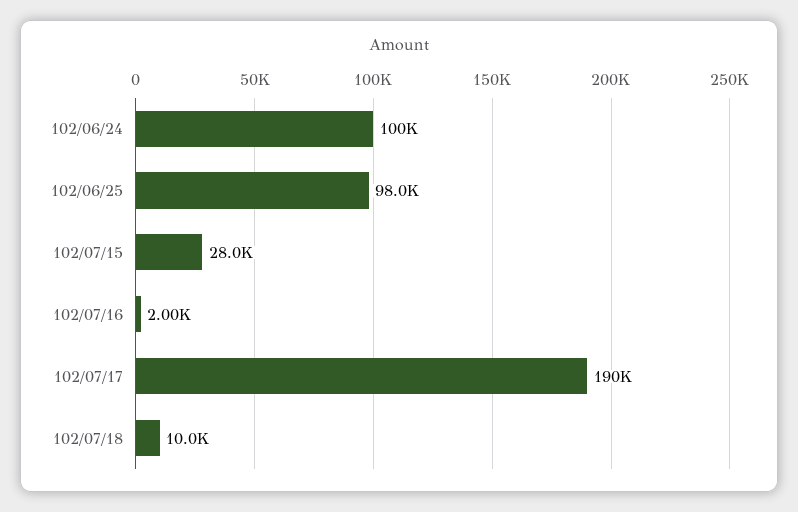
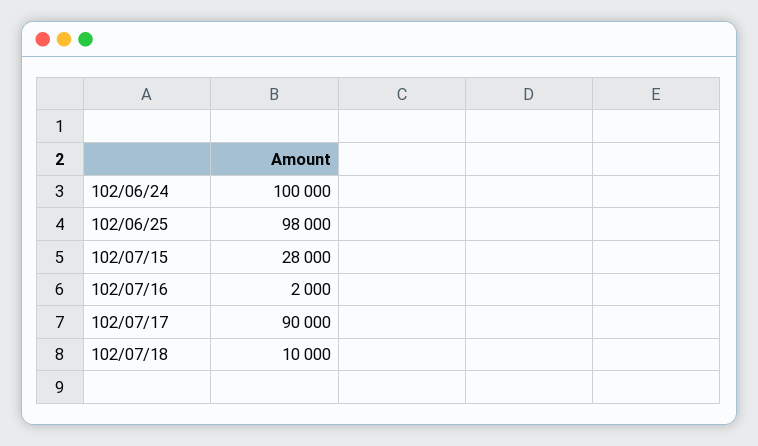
102/07/17: 190000 -> 90000

